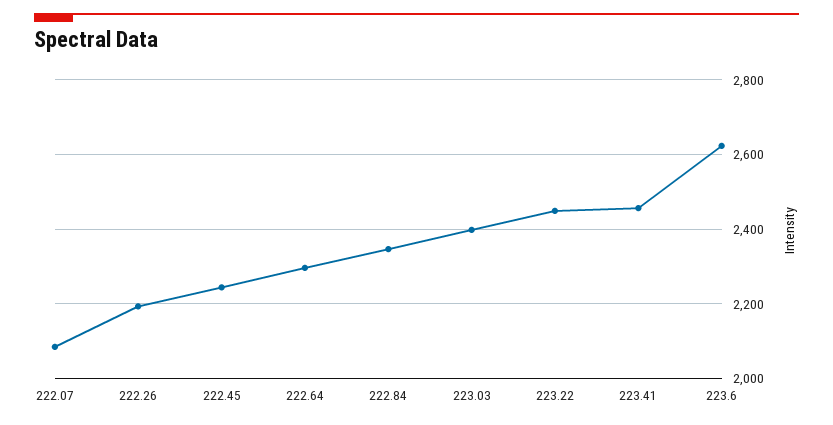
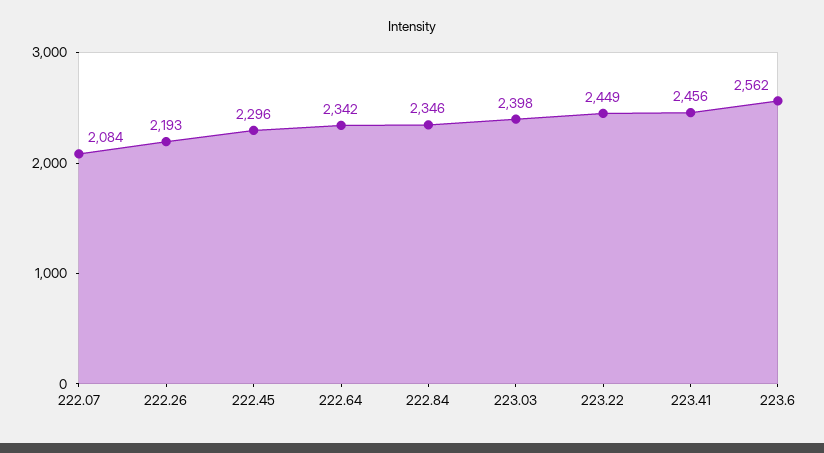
222.45: 2240 -> 2296
222.64: 2300 -> 2342
223.6: 2620 -> 2562

